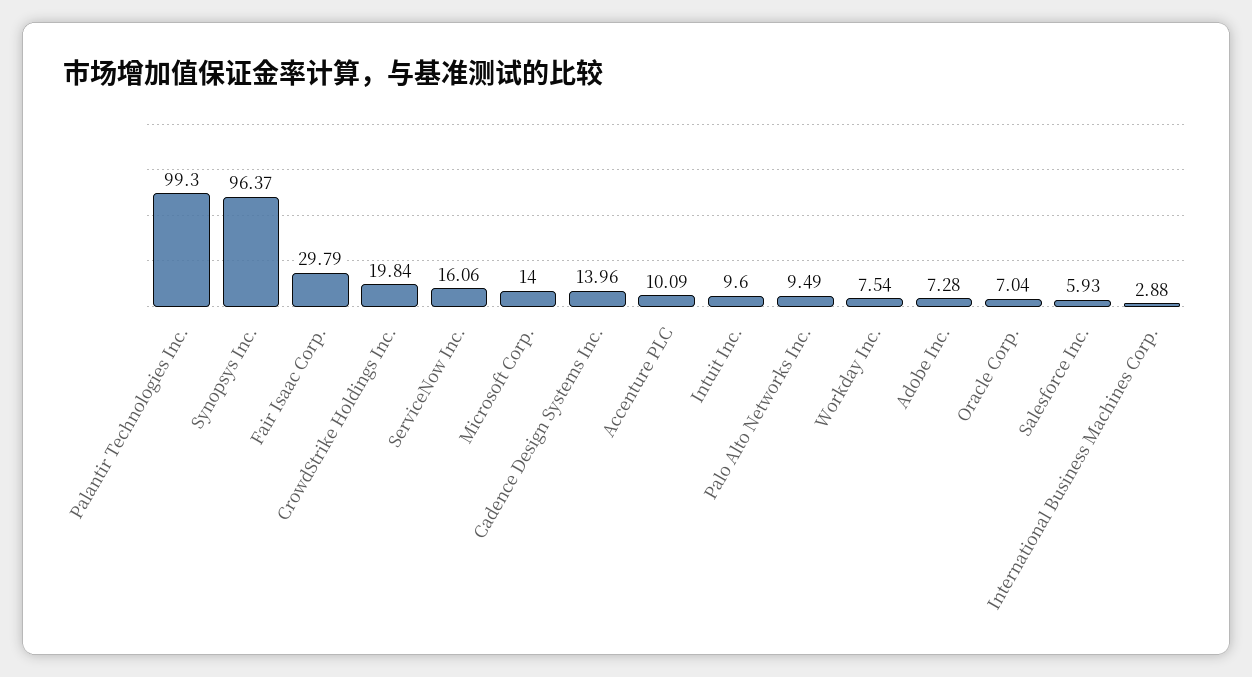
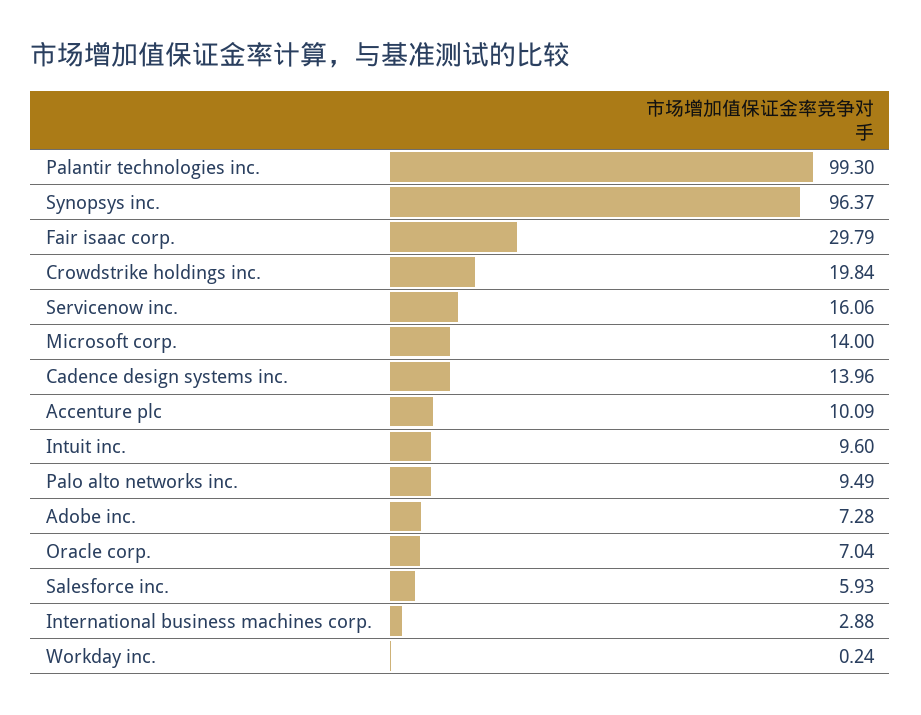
Workday Inc.: 7.54 -> 0.24

